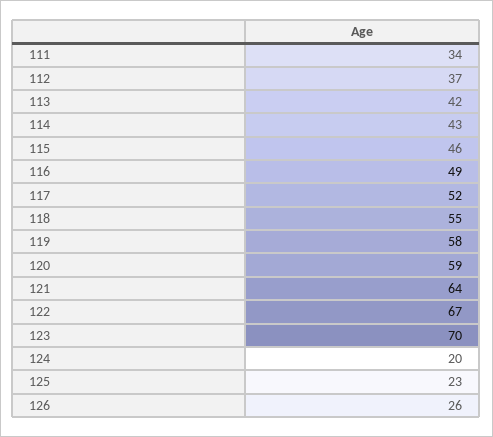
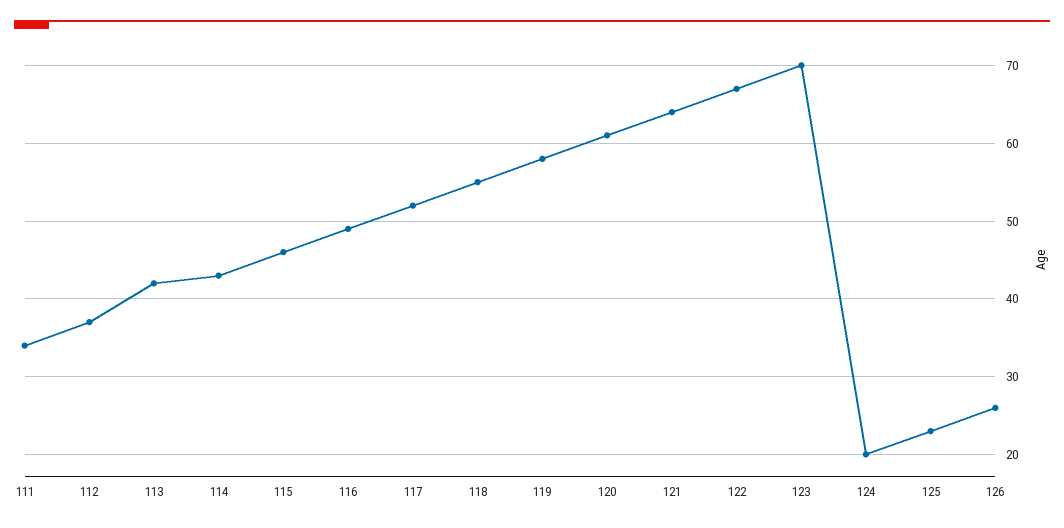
120: 59 -> 61

